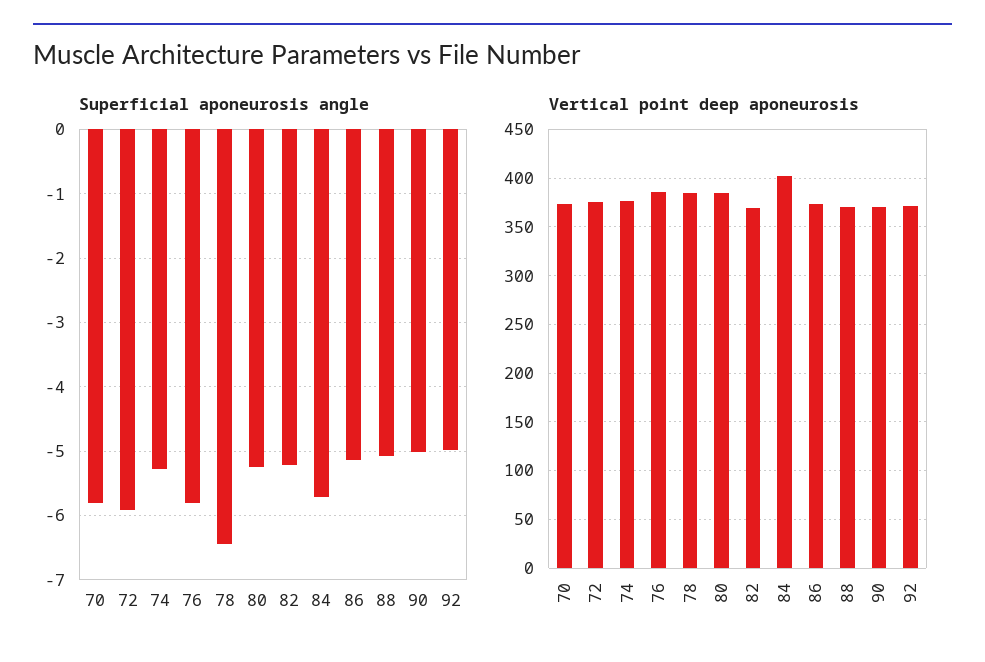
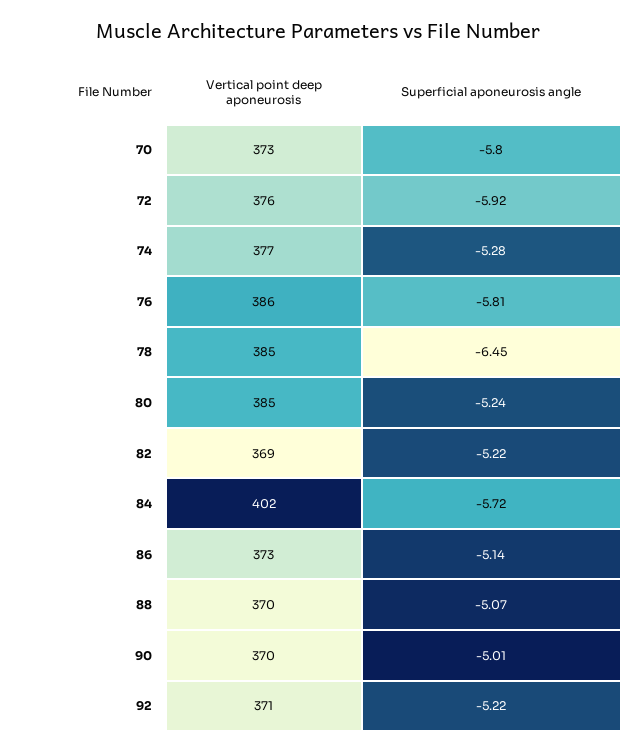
Superficial aponeurosis angle, 92: -5 -> -5.22

